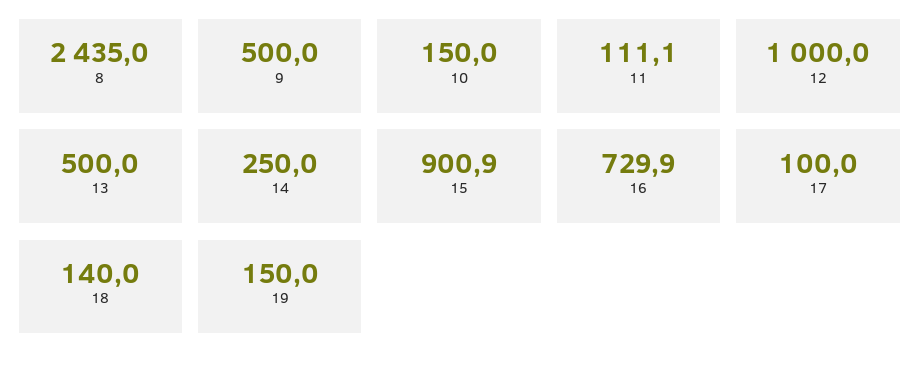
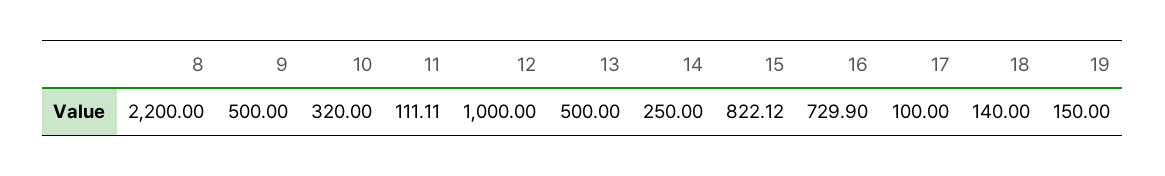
8: 2435 -> 2200
10: 150 -> 320
15: 900.9 -> 822.12

